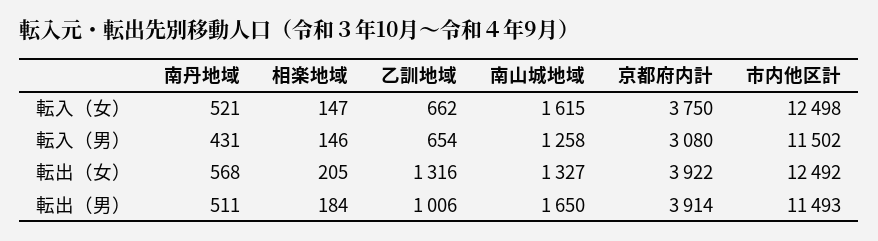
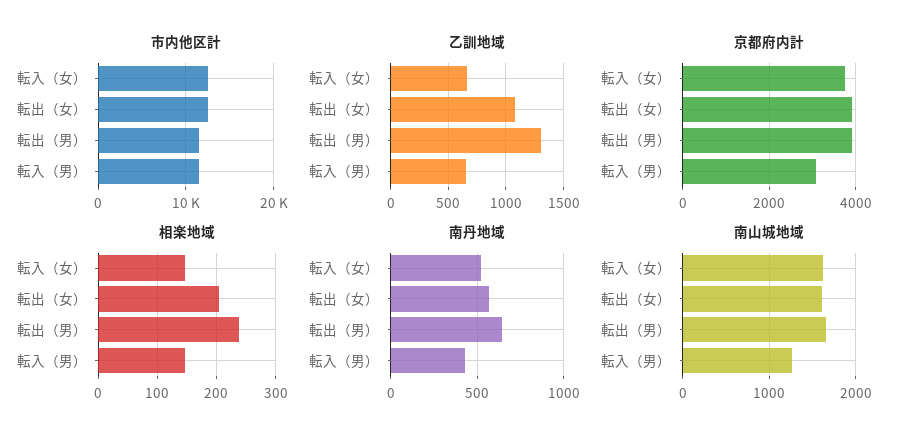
乙訓地域, 転出（女）: 1316 -> 1100
南山城地域, 転出（女）: 1327 -> 1600
南丹地域, 転出（男）: 511 -> 650
相楽地域, 転出（男）: 184 -> 240
乙訓地域, 転出（男）: 1006 -> 1300

